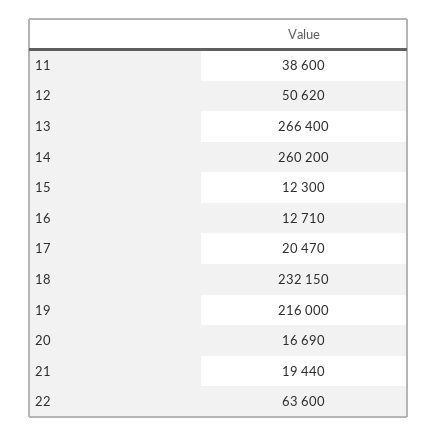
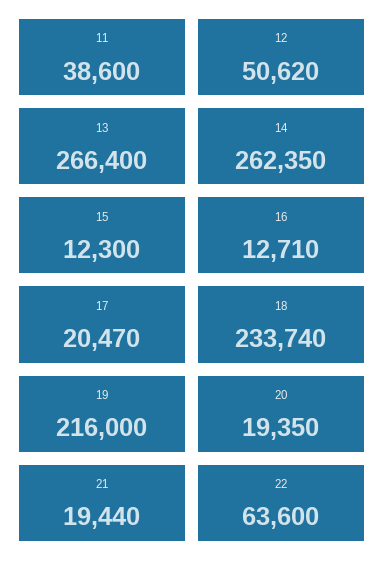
14: 260200 -> 262350
18: 232150 -> 233740
20: 16690 -> 19350

